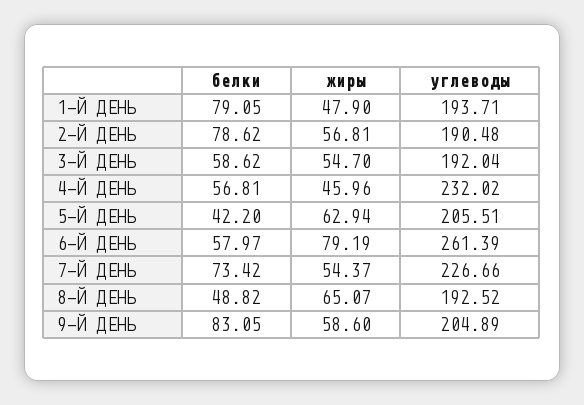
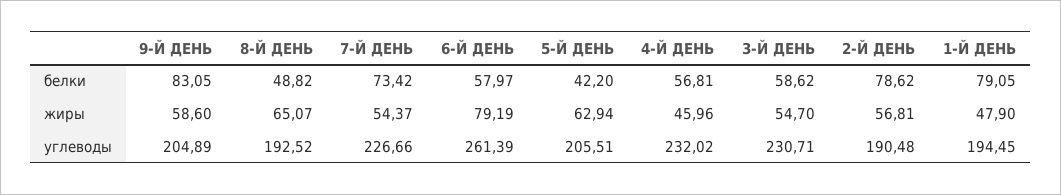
углеводы, 1-Й ДЕНЬ: 193.71 -> 194.45
углеводы, 3-Й ДЕНЬ: 192.04 -> 230.71

